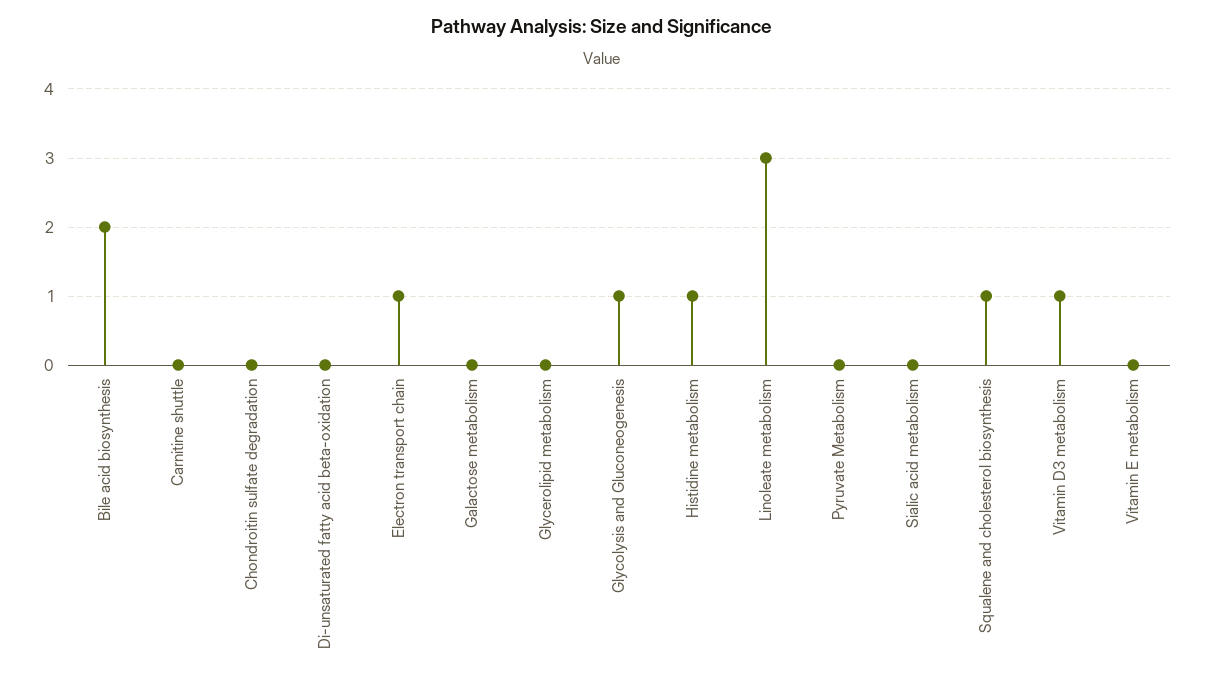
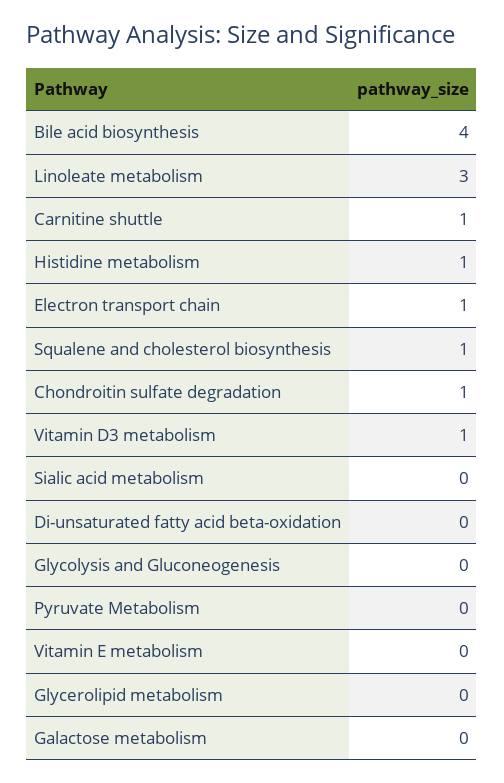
Bile acid biosynthesis: 2 -> 4
Carnitine shuttle: 0 -> 1
Chondroitin sulfate degradation: 0 -> 1
Glycolysis and Gluconeogenesis: 1 -> 0

